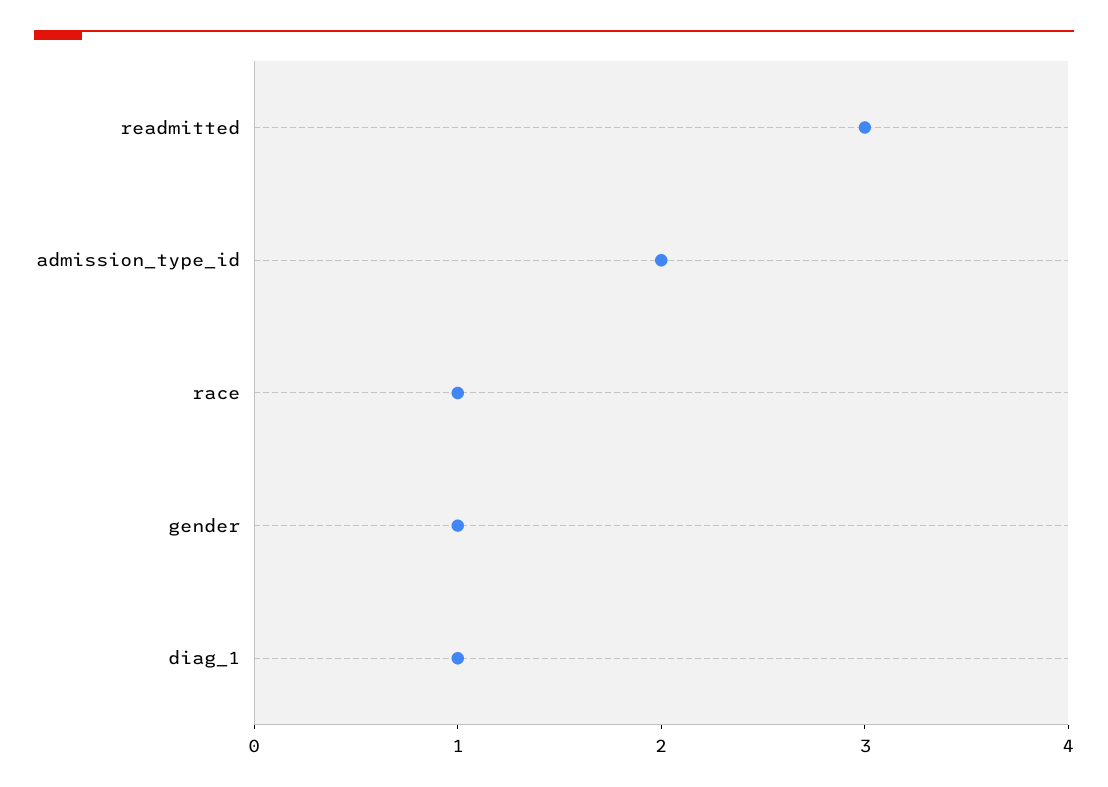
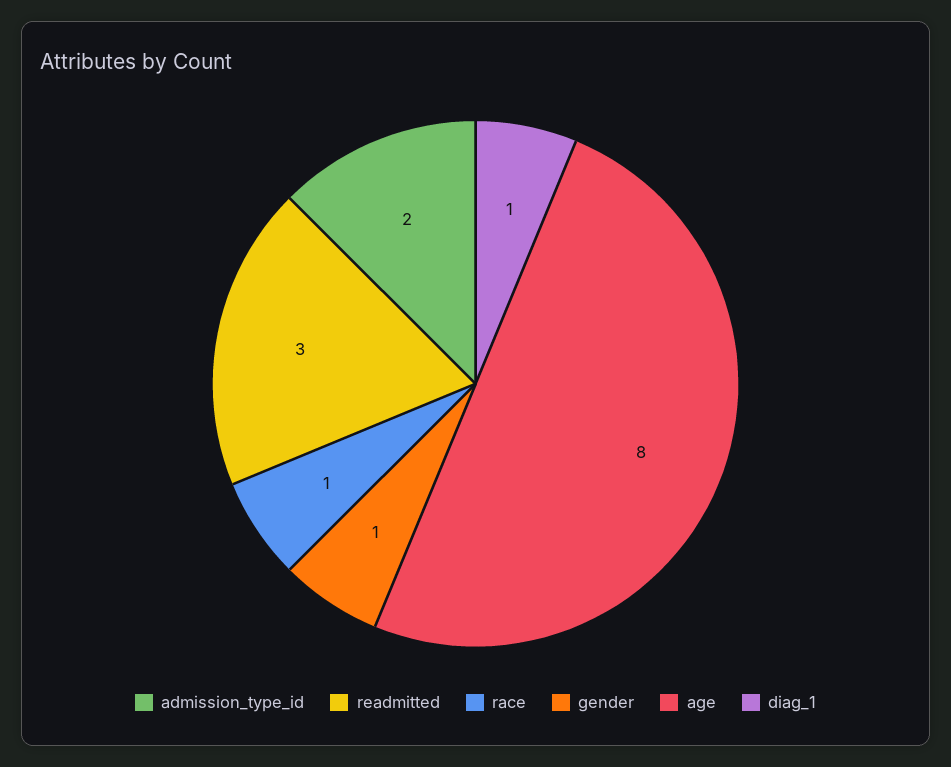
age: none -> 8

